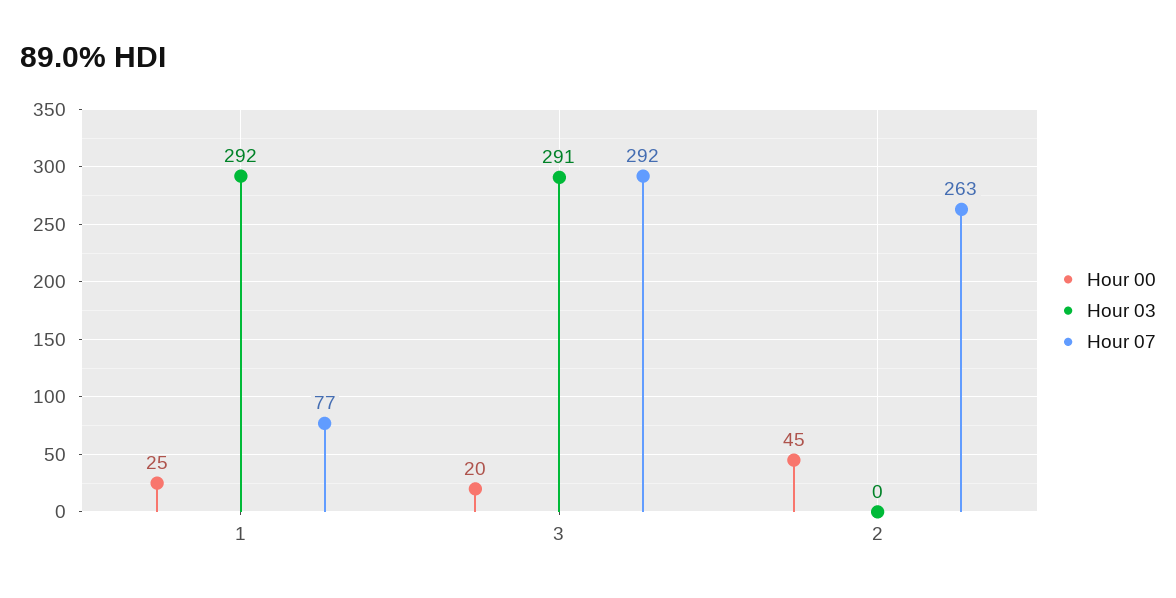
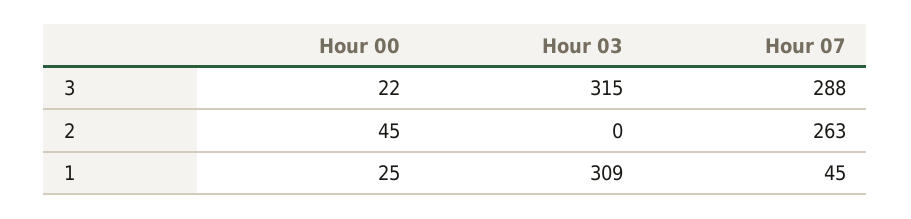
Hour 03, 1: 292 -> 309
Hour 07, 1: 77 -> 45
Hour 00, 3: 20 -> 22
Hour 03, 3: 291 -> 315
Hour 07, 3: 292 -> 288

